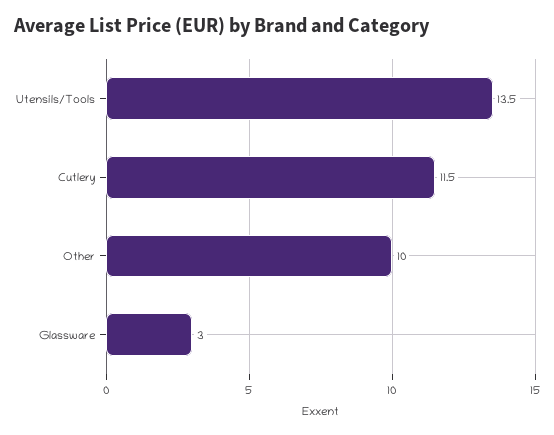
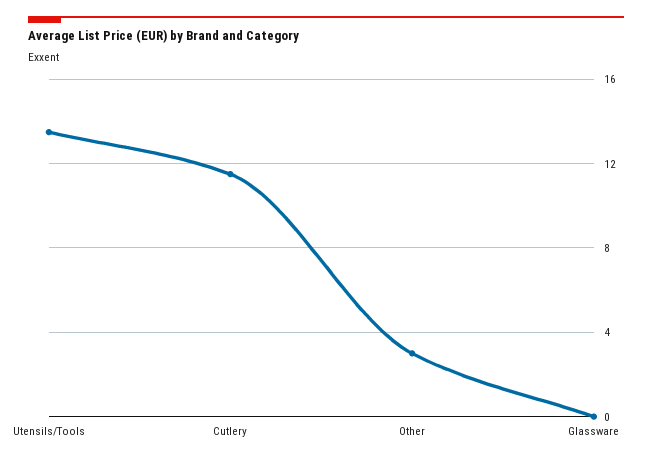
Other: 10 -> 3
Glassware: 3 -> 0

